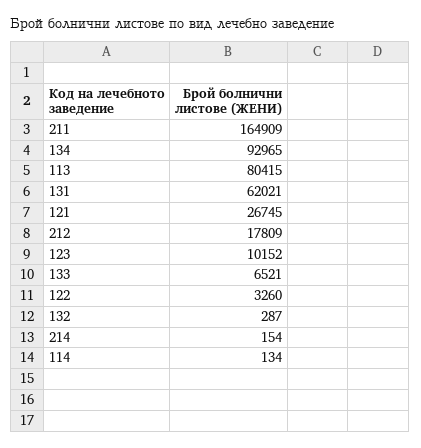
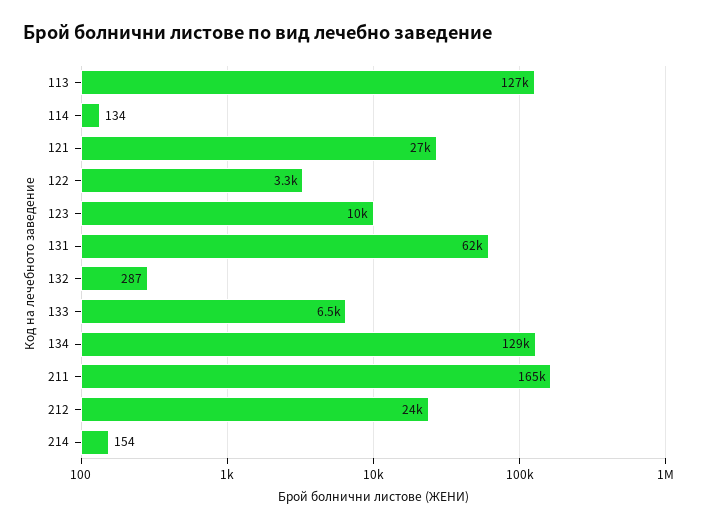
134: 92965 -> 129000
113: 80415 -> 127000
212: 17809 -> 24000

